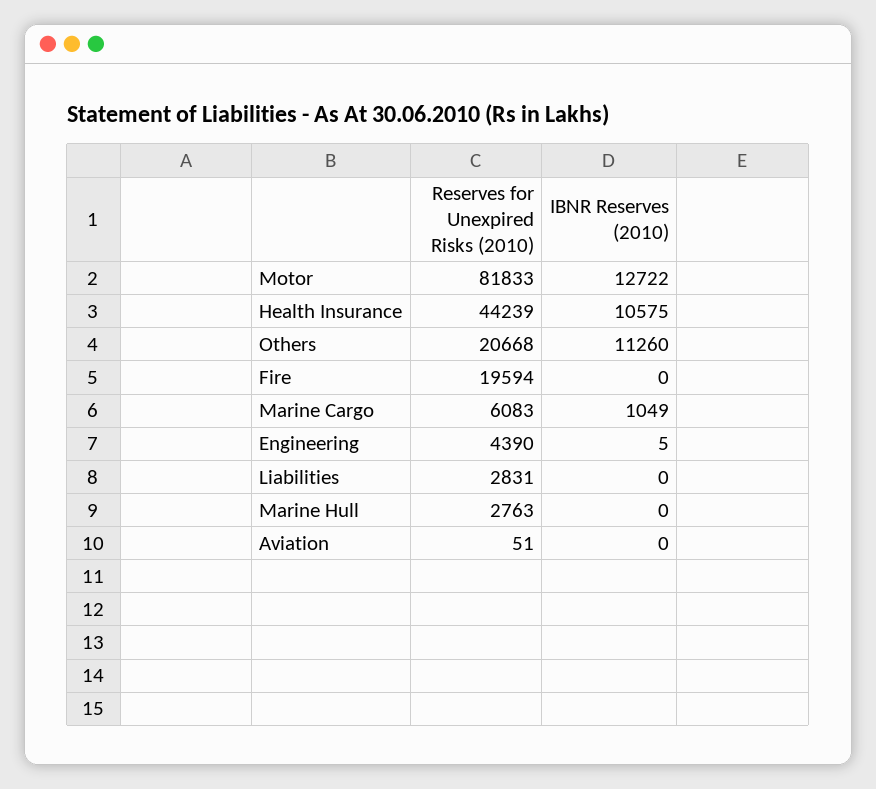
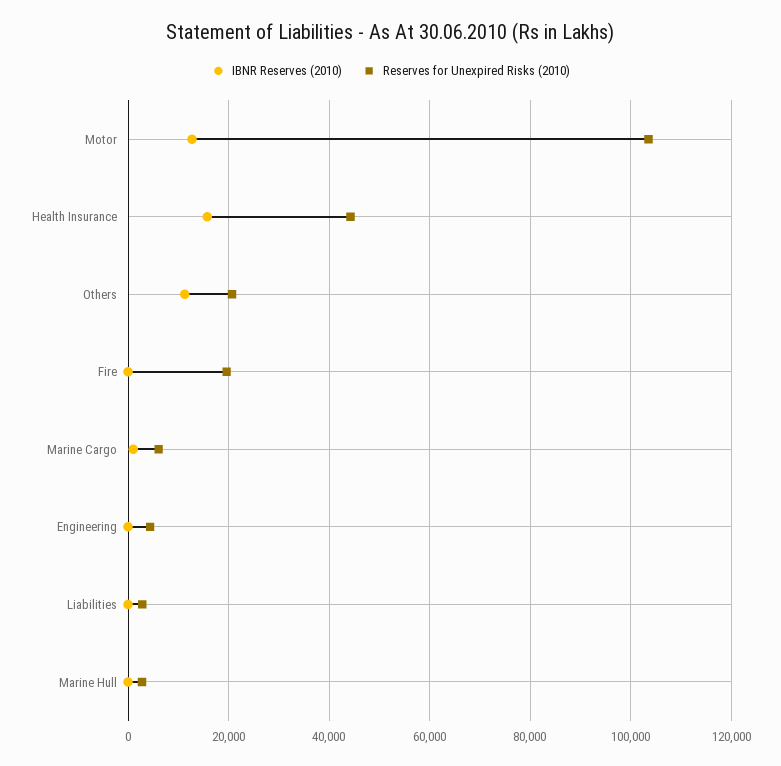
Reserves for Unexpired Risks (2010), Motor: 81833 -> 104000
IBNR Reserves (2010), Health Insurance: 10575 -> 16000
Reserves for Unexpired Risks (2010), Aviation: 51 -> none
IBNR Reserves (2010), Aviation: 0 -> none

